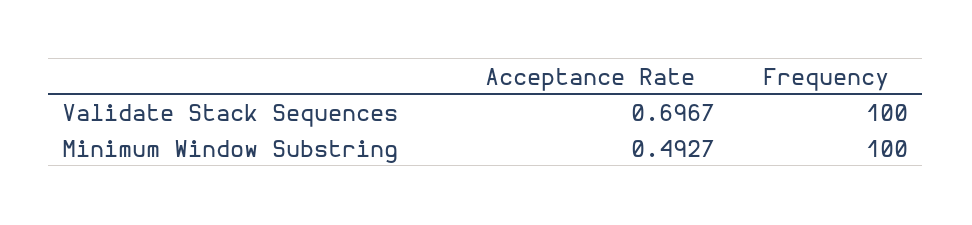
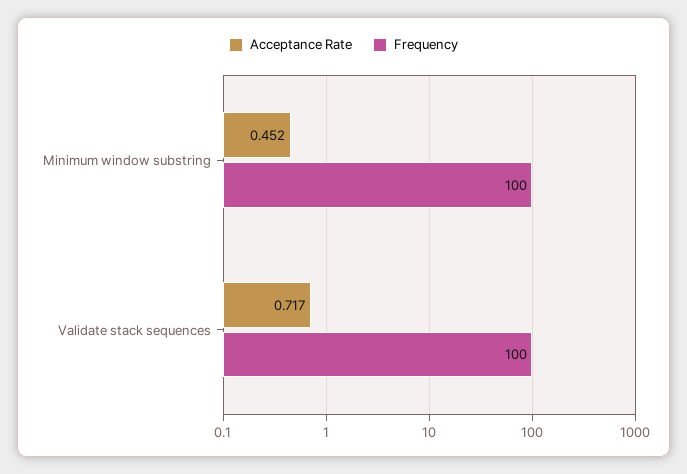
Acceptance Rate, Validate Stack Sequences: 0.6967 -> 0.717
Acceptance Rate, Minimum Window Substring: 0.4927 -> 0.452

